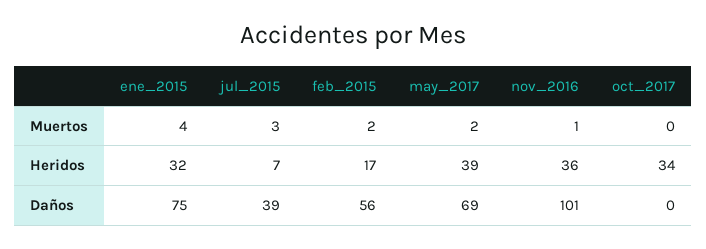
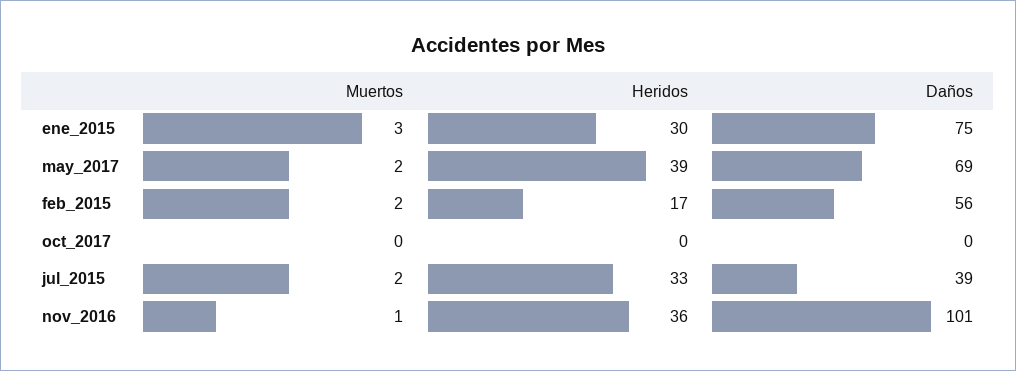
ene_2015, Muertos: 4 -> 3
jul_2015, Muertos: 3 -> 2
ene_2015, Heridos: 32 -> 30
jul_2015, Heridos: 7 -> 33
oct_2017, Heridos: 34 -> 0

